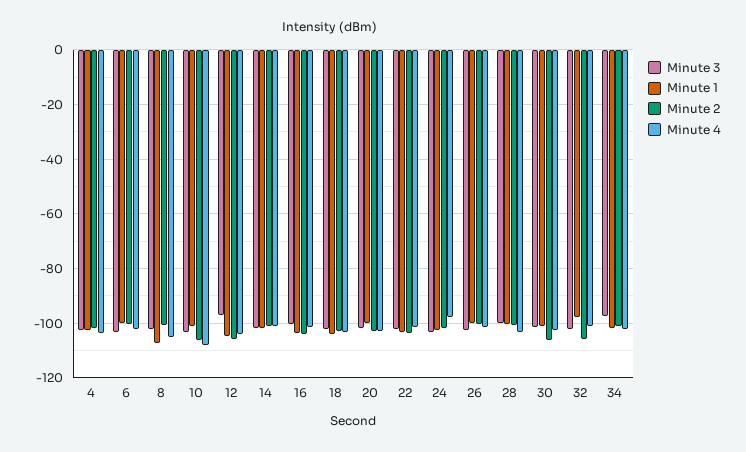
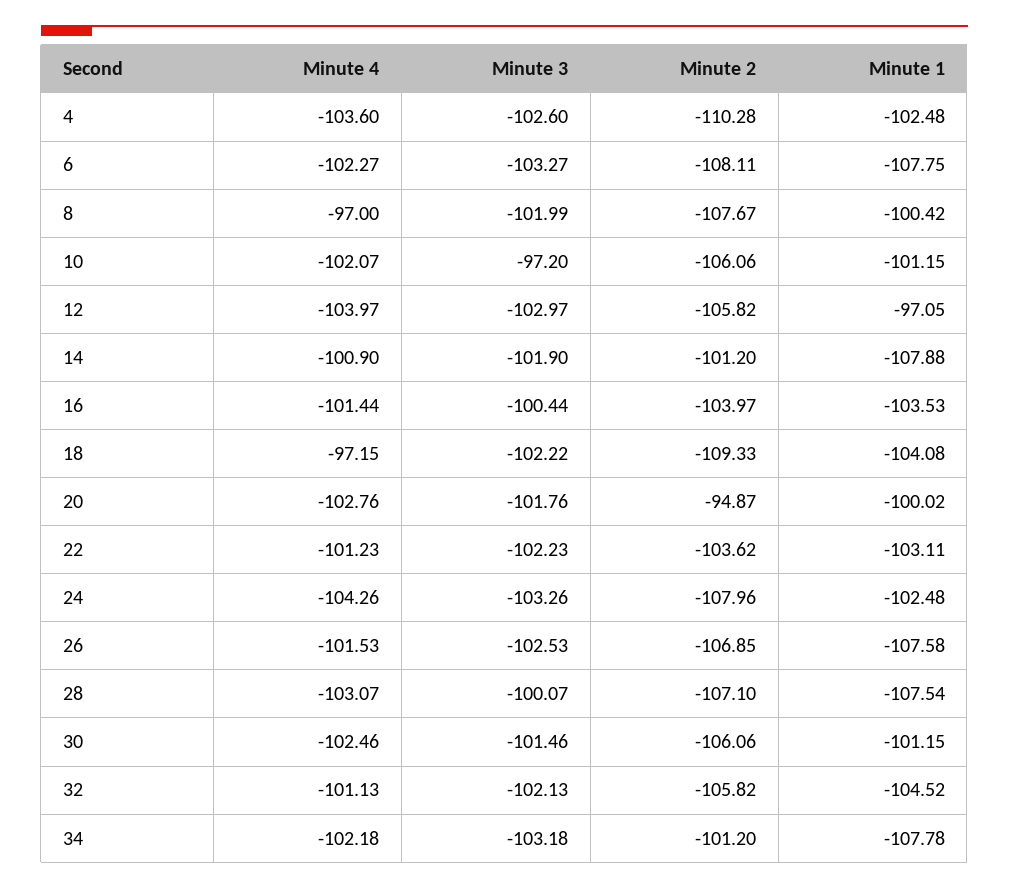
Minute 2, 4: -102.5 -> -110.28
Minute 1, 6: -100 -> -107.75
Minute 2, 6: -100 -> -108.11
Minute 1, 8: -107.5 -> -100.42
Minute 2, 8: -100 -> -107.67
Minute 4, 8: -105 -> -97
Minute 3, 10: -102.5 -> -97.2
Minute 4, 10: -107.5 -> -102.07
Minute 3, 12: -97.5 -> -102.97
Minute 1, 12: -105 -> -97.05
Minute 1, 14: -102.5 -> -107.88
Minute 2, 18: -102.5 -> -109.33
Minute 4, 18: -102.5 -> -97.15
Minute 2, 20: -102.5 -> -94.87
Minute 2, 24: -102.5 -> -107.96
Minute 4, 24: -97.5 -> -104.26
Minute 1, 26: -100 -> -107.58
Minute 2, 26: -100 -> -106.85
Minute 1, 28: -100 -> -107.54
Minute 2, 28: -100 -> -107.1
Minute 1, 32: -97.5 -> -104.52
Minute 3, 34: -97.5 -> -103.18
Minute 1, 34: -102.5 -> -107.78

